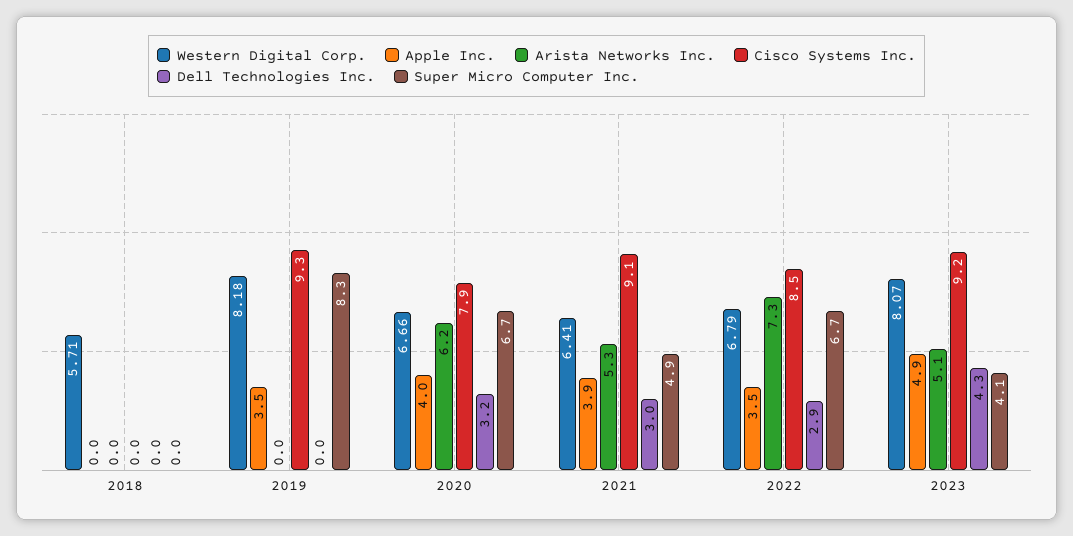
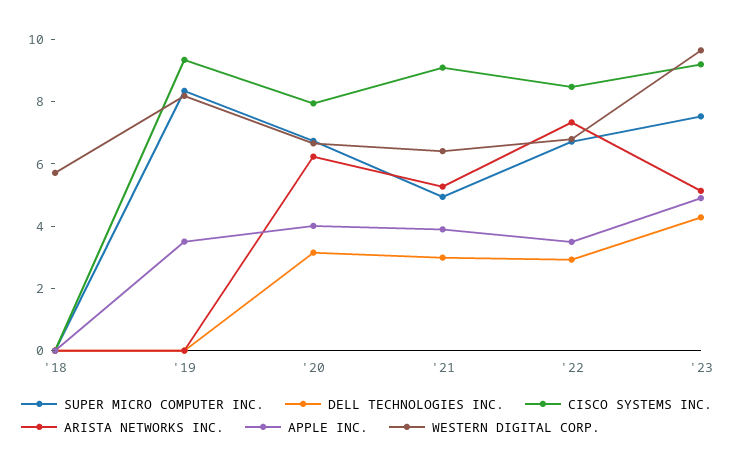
Western Digital Corp., 2023: 8.07 -> 9.5
Super Micro Computer Inc., 2023: 4.1 -> 7.5

